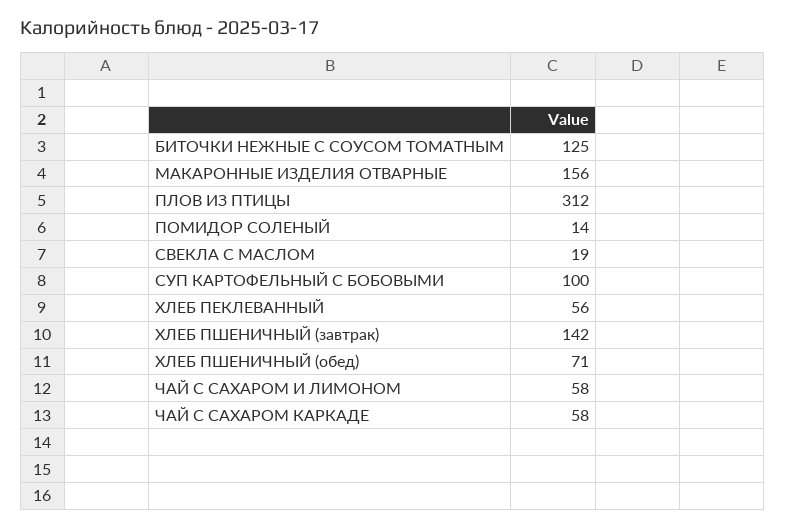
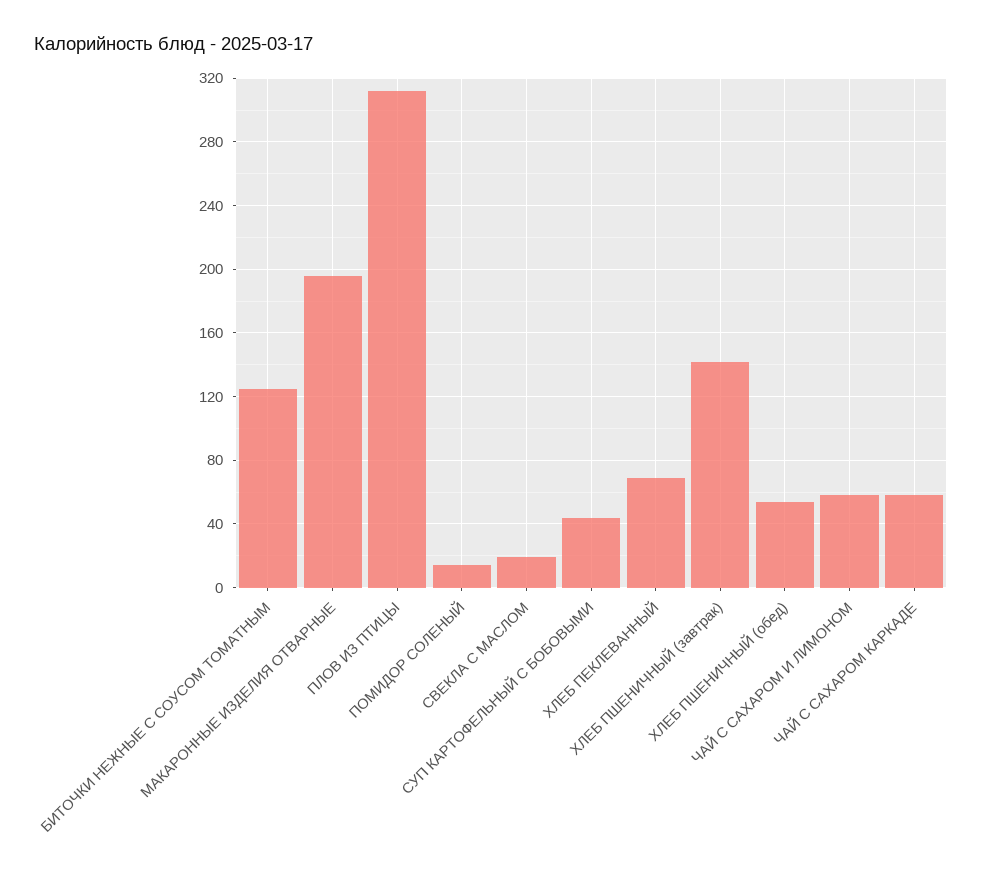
МАКАРОННЫЕ ИЗДЕЛИЯ ОТВАРНЫЕ: 156 -> 195
СУП КАРТОФЕЛЬНЫЙ С БОБОВЫМИ: 100 -> 45
ХЛЕБ ПЕКЛЕВАННЫЙ: 56 -> 70
ХЛЕБ ПШЕНИЧНЫЙ (обед): 71 -> 55

